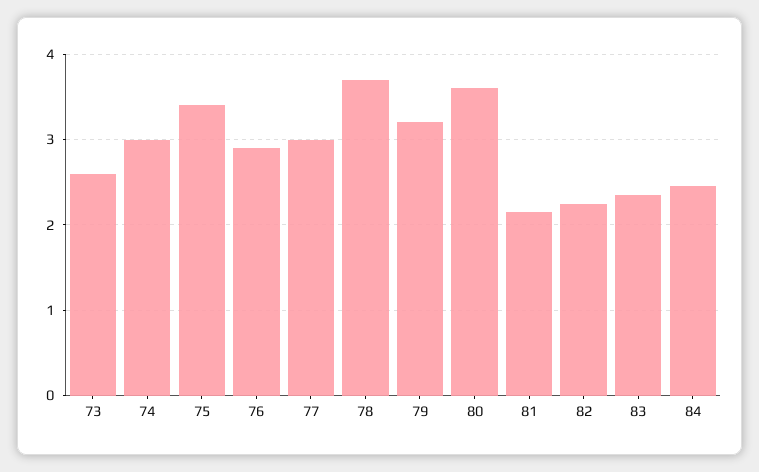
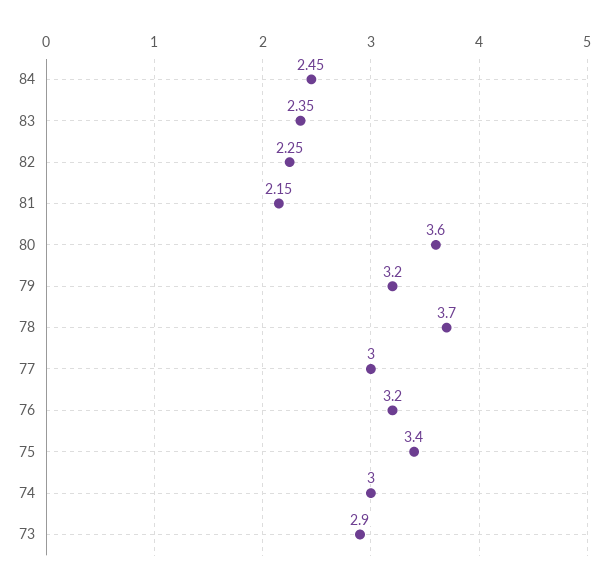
73: 2.6 -> 2.9
76: 2.9 -> 3.2

